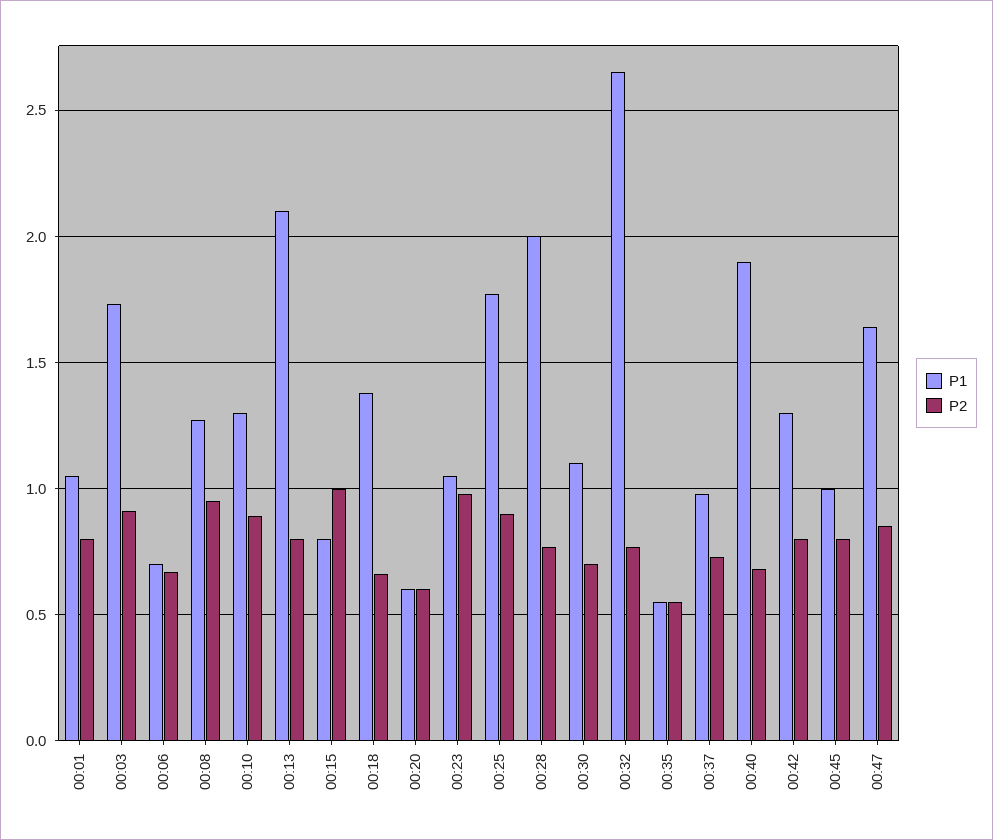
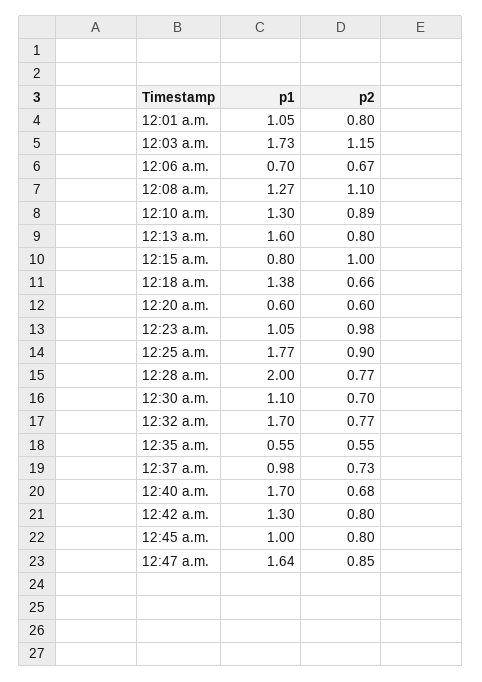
P2, 00:03: 0.9 -> 1.15
P2, 00:08: 0.95 -> 1.1
P1, 00:13: 2.1 -> 1.6
P1, 00:32: 2.65 -> 1.7
P1, 00:40: 1.9 -> 1.7

